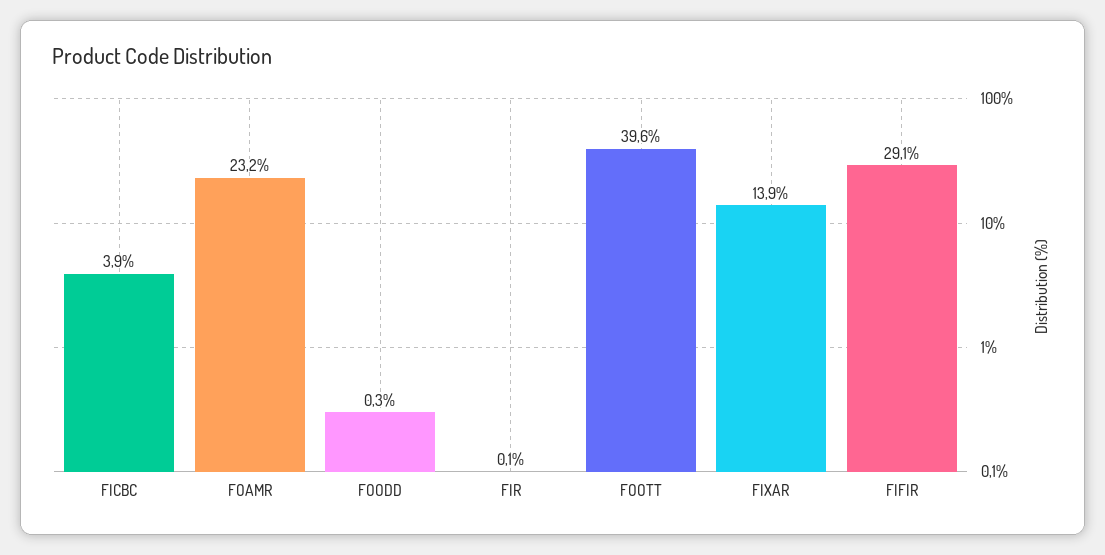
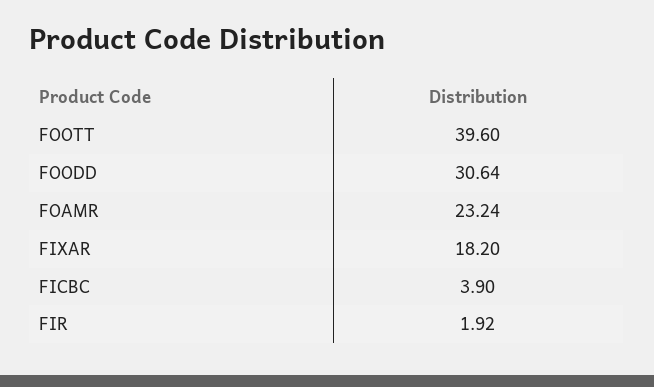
FOODD: 0.3 -> 30.64
FIR: 0.1 -> 1.92
FIXAR: 13.9 -> 18.2
FIFIR: 29.1 -> none

